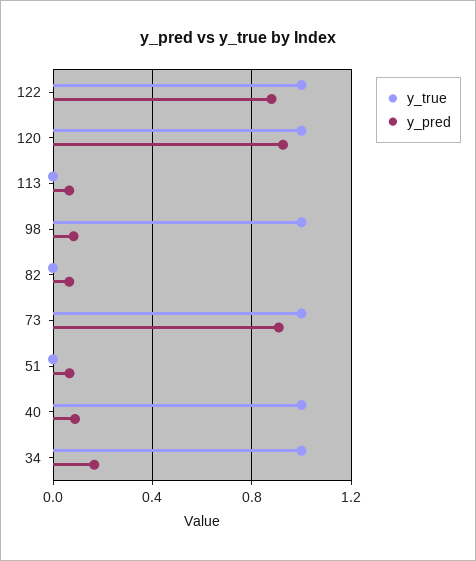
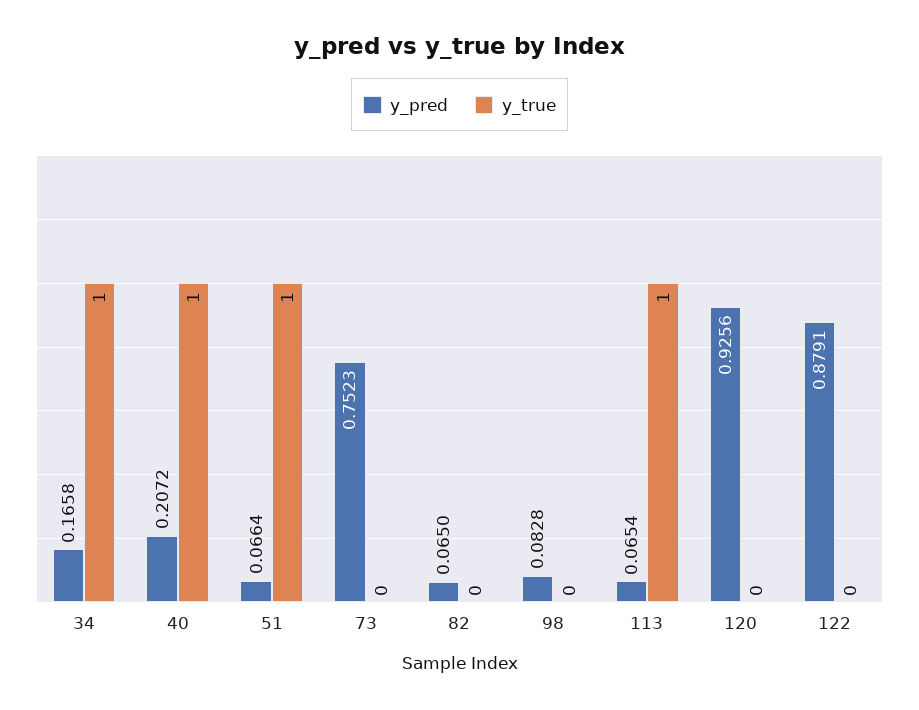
y_true, 122: 1 -> 0
y_true, 120: 1 -> 0
y_true, 113: 0 -> 1
y_true, 98: 1 -> 0
y_true, 73: 1 -> 0
y_pred, 73: 0.9 -> 0.7523
y_true, 51: 0 -> 1
y_pred, 40: 0.1 -> 0.2072

